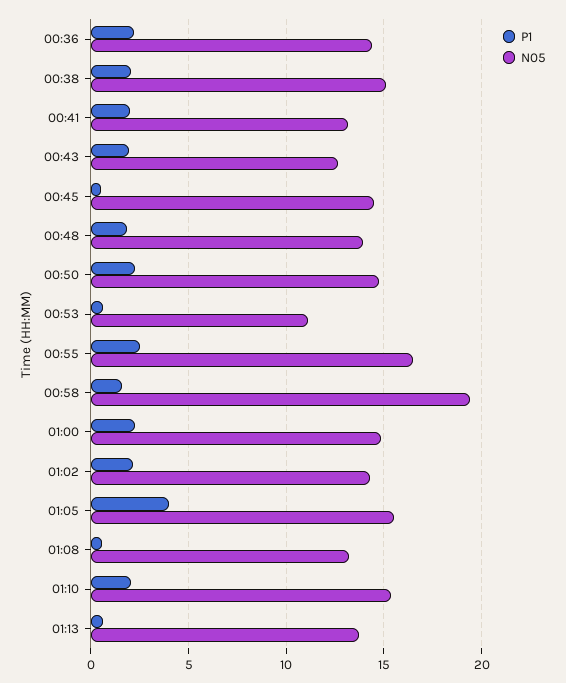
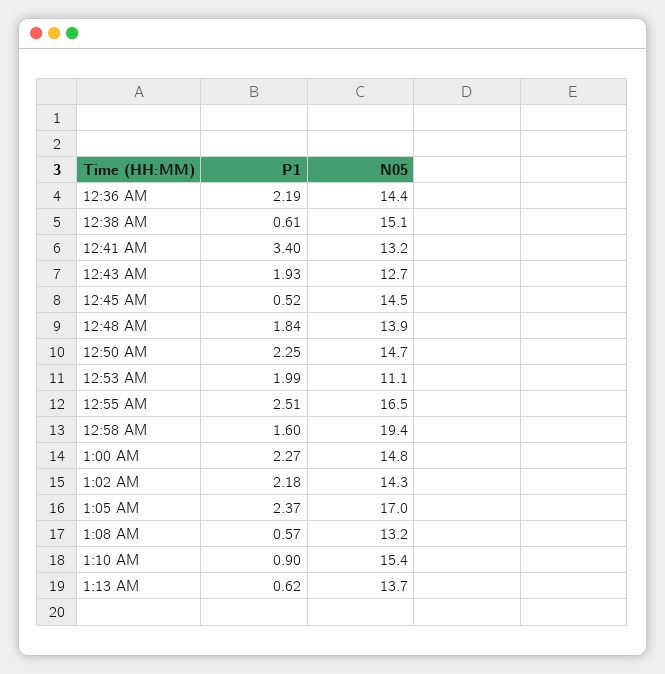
P1, 00:38: 2 -> 0.61
P1, 00:41: 2 -> 3.4
P1, 00:53: 0.5 -> 1.99
P1, 01:05: 4 -> 2.37
N05, 01:05: 15.5 -> 17
P1, 01:10: 2 -> 0.9

